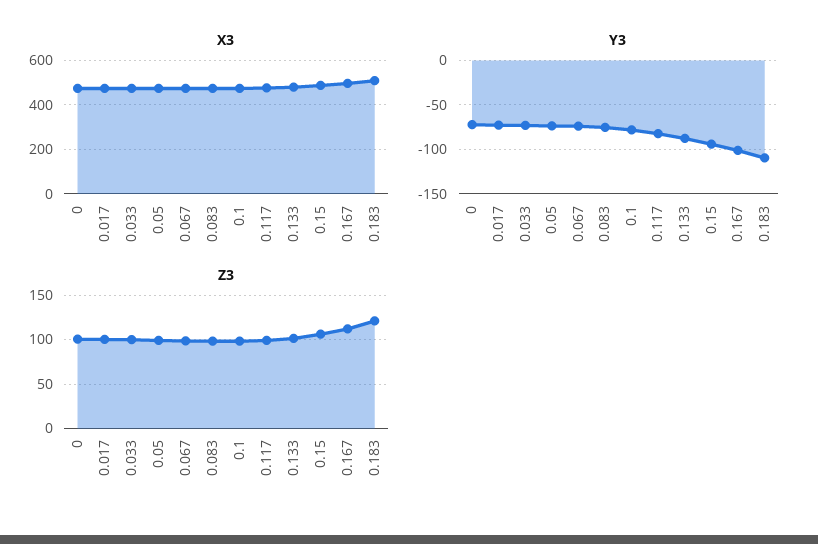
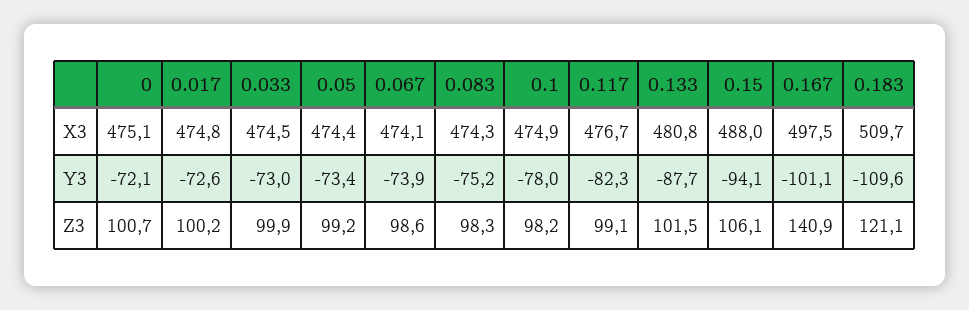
Z3, 0.167: 110 -> 140.9

